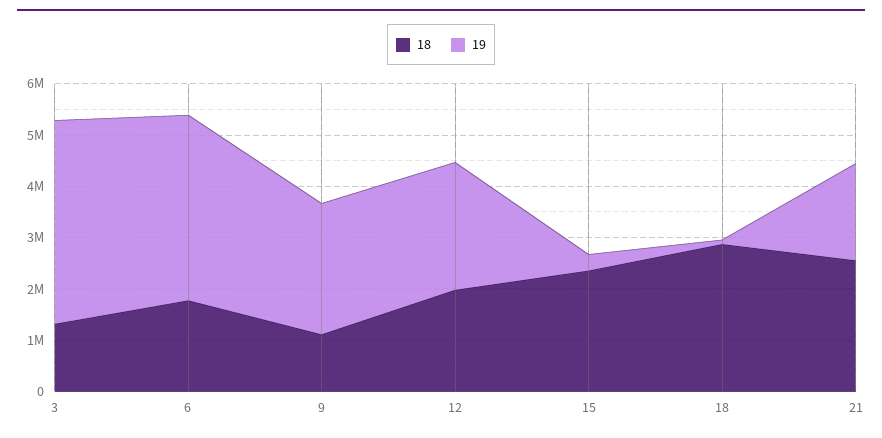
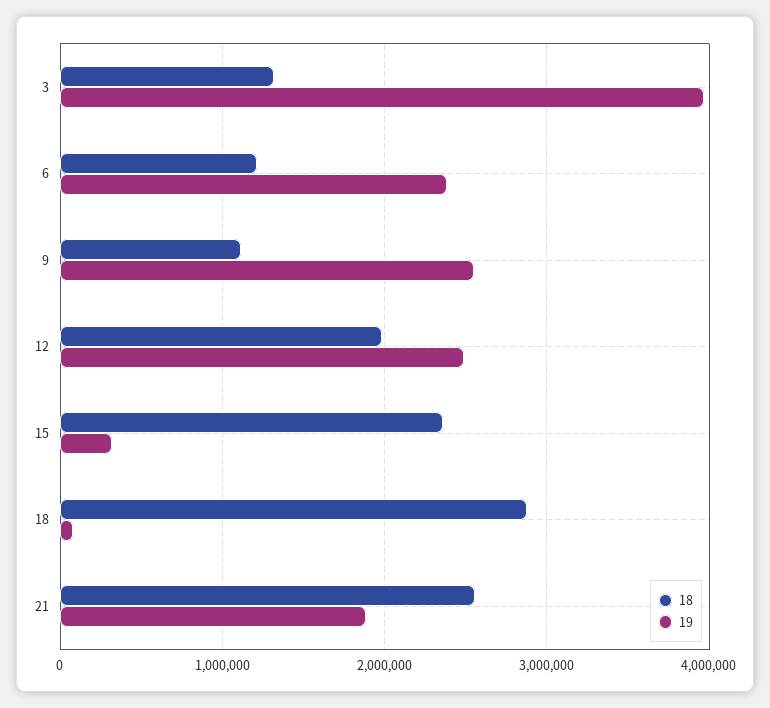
18, 6: 1800000 -> 1200000
19, 6: 3600000 -> 2400000

